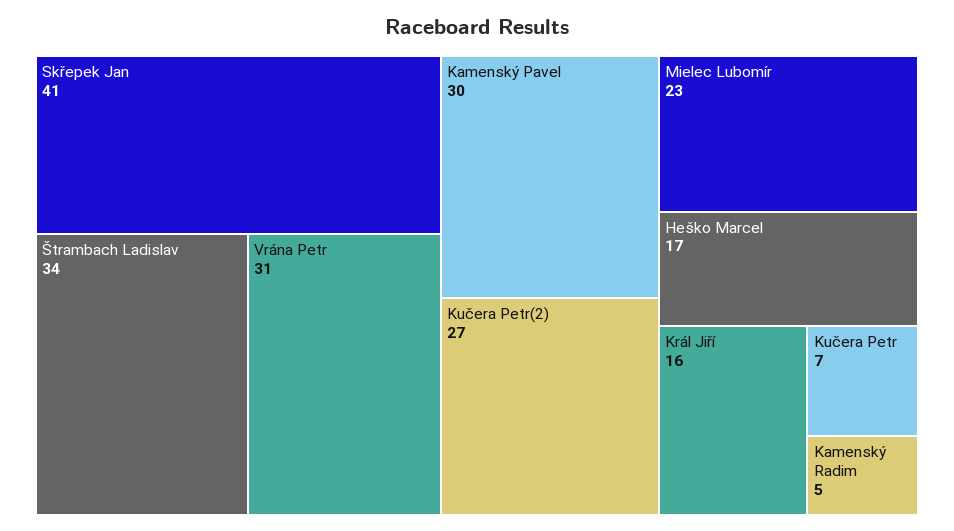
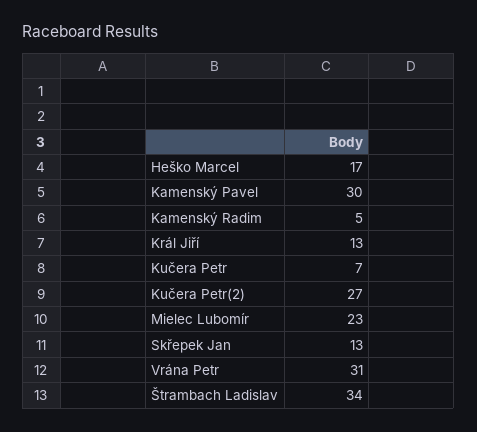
Skřepek Jan: 41 -> 13
Král Jiří: 16 -> 13

